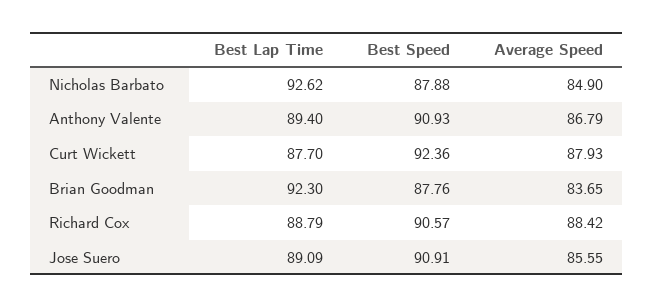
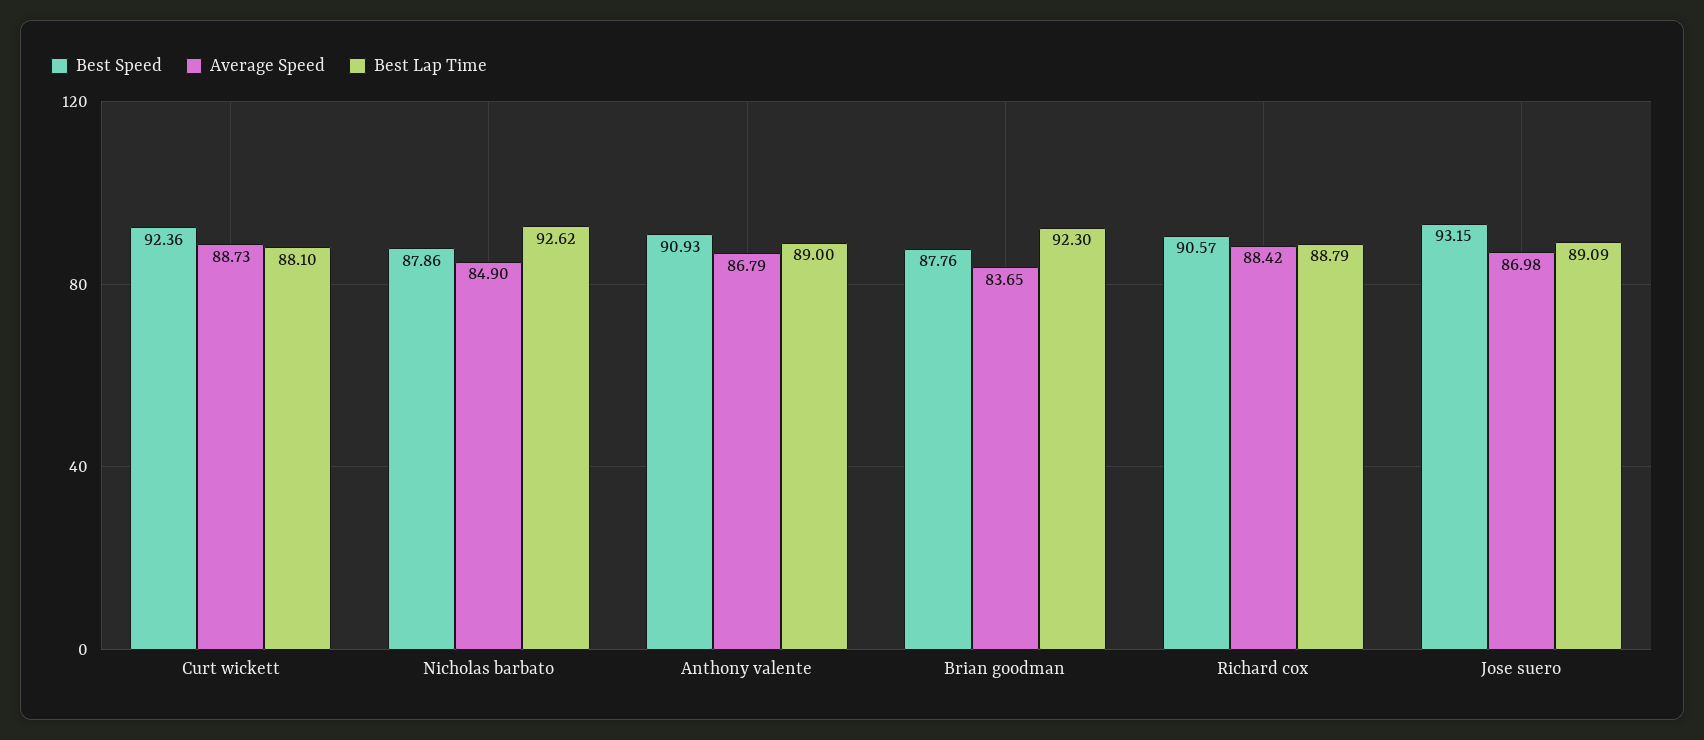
Best Speed, Nicholas Barbato: 87.88 -> 87.86
Best Lap Time, Anthony Valente: 89.4 -> 89
Best Lap Time, Curt Wickett: 87.7 -> 88.1
Average Speed, Curt Wickett: 87.93 -> 88.73
Best Speed, Jose Suero: 90.91 -> 93.15
Average Speed, Jose Suero: 85.55 -> 86.98

